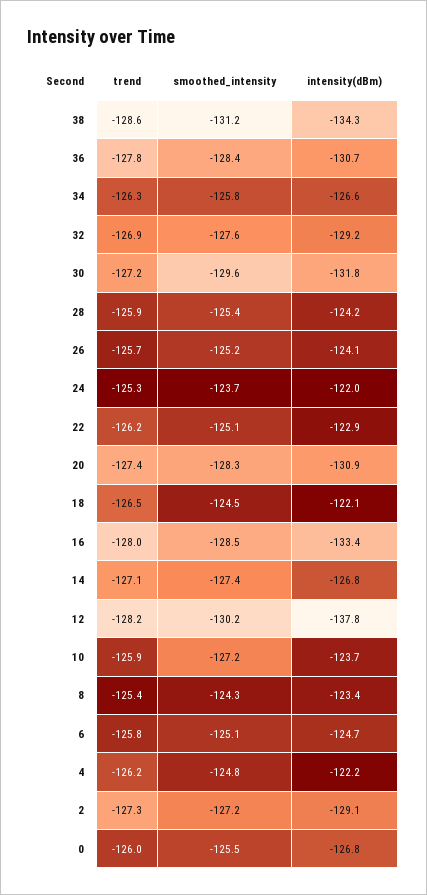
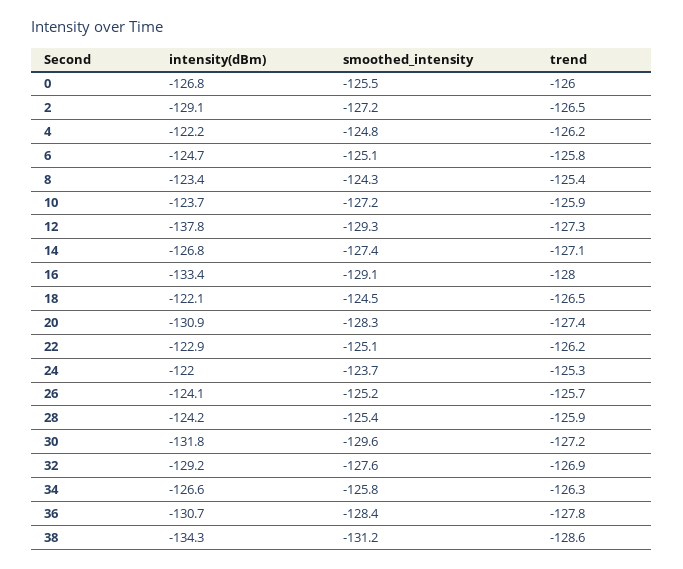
smoothed_intensity, 16: -128.5 -> -129.1
trend, 12: -128.2 -> -127.3
smoothed_intensity, 12: -130.2 -> -129.3
trend, 2: -127.3 -> -126.5

